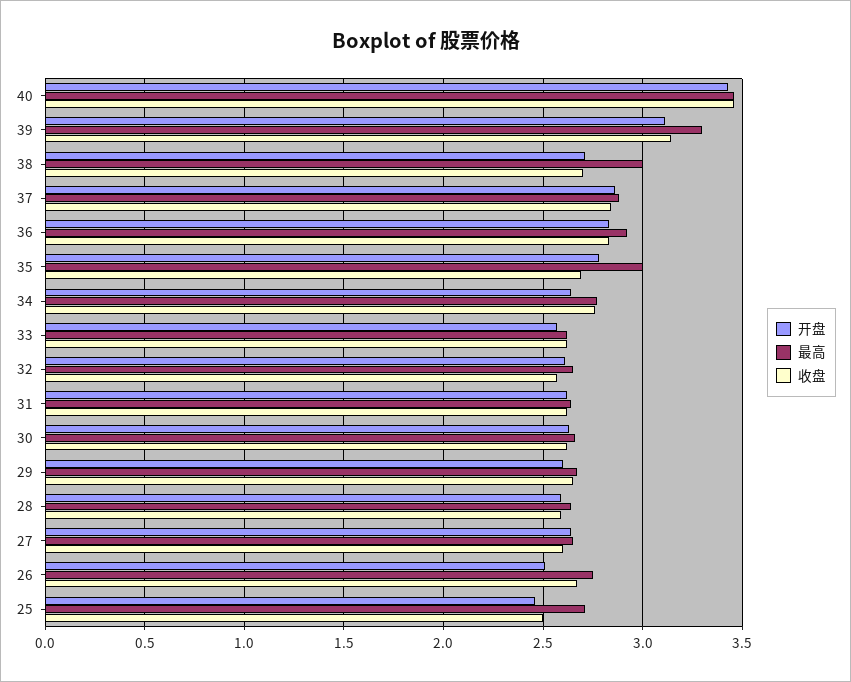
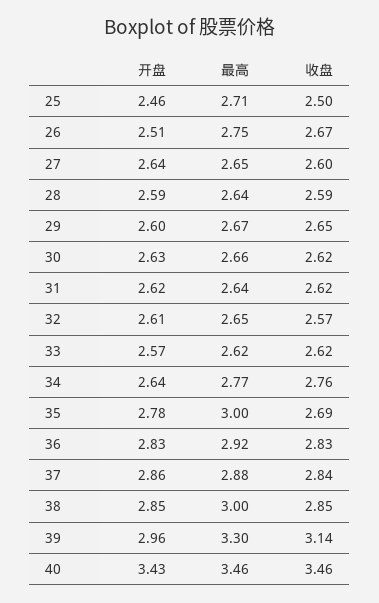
开盘, 39: 3.1 -> 2.96
开盘, 38: 2.7 -> 2.85
收盘, 38: 2.7 -> 2.85

